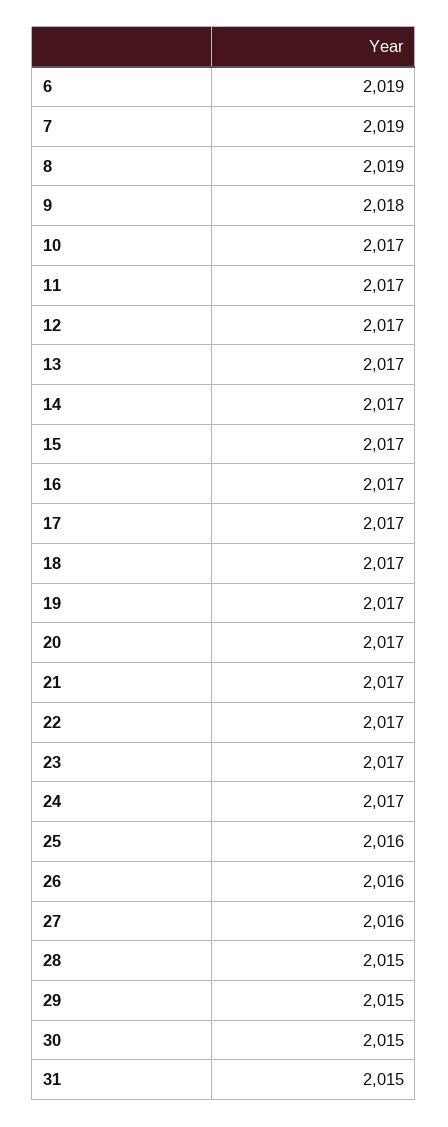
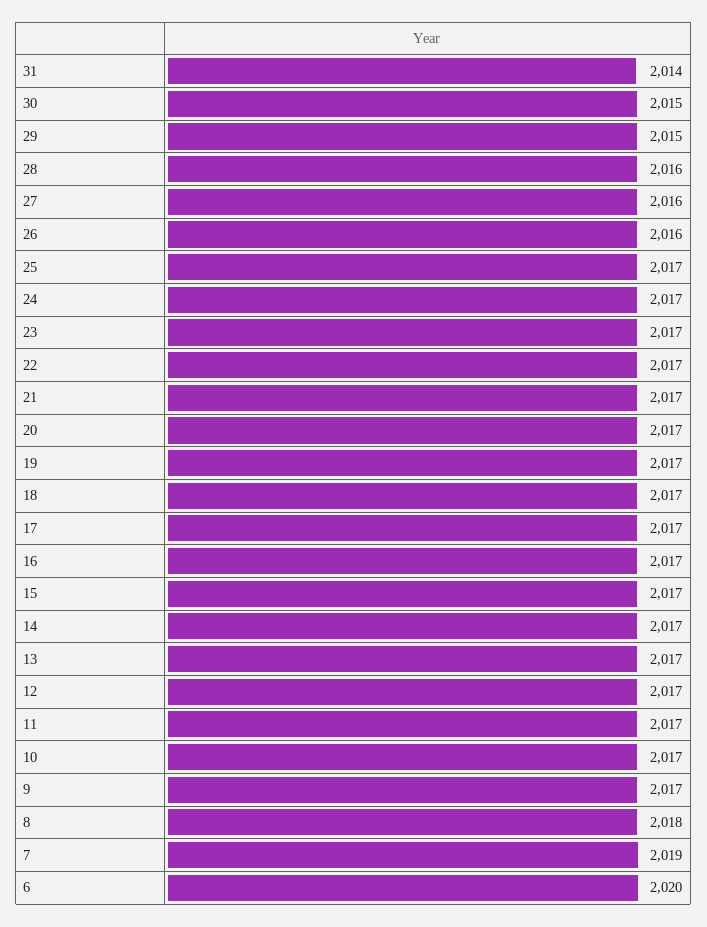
6: 2019 -> 2020
8: 2019 -> 2018
9: 2018 -> 2017
25: 2016 -> 2017
28: 2015 -> 2016
31: 2015 -> 2014

